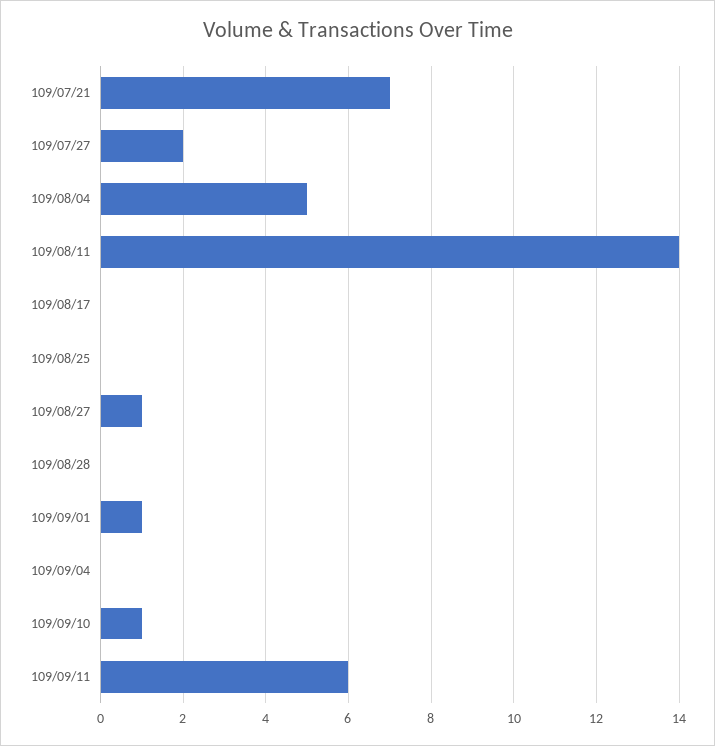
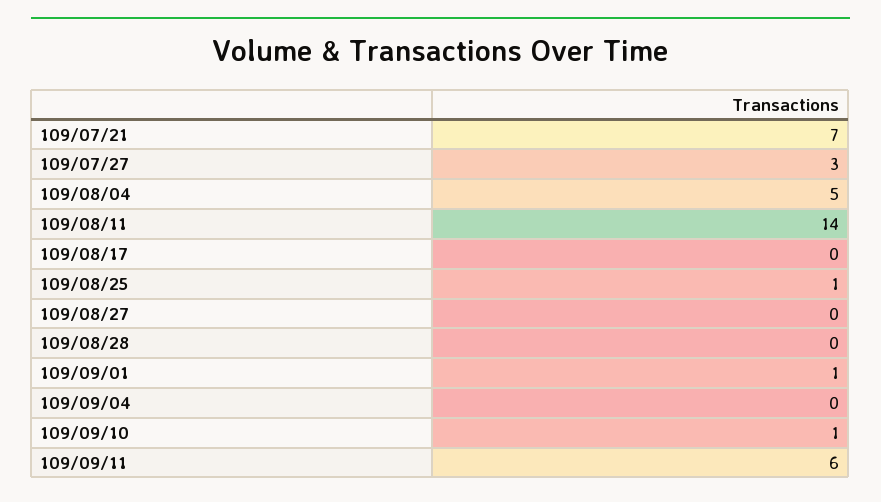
109/07/27: 2 -> 3
109/08/25: 0 -> 1
109/08/27: 1 -> 0

